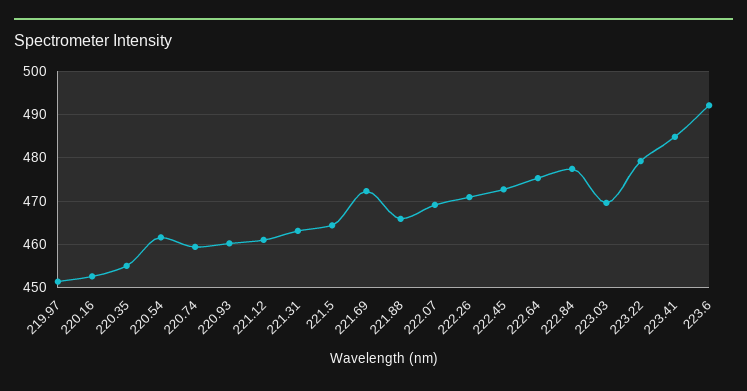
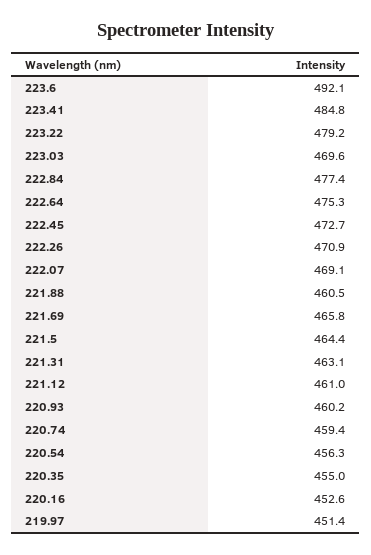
220.54: 462 -> 456.3
221.69: 472 -> 465.8
221.88: 466 -> 460.5

